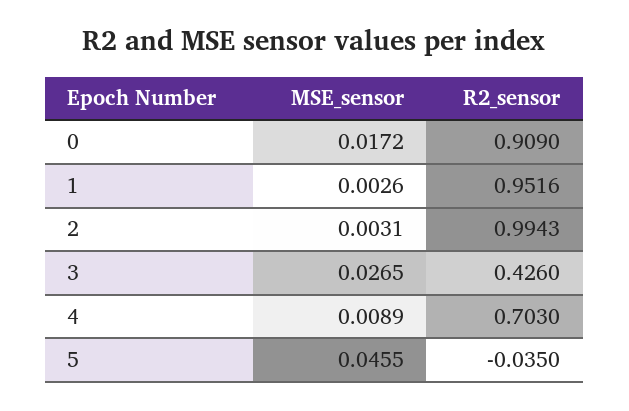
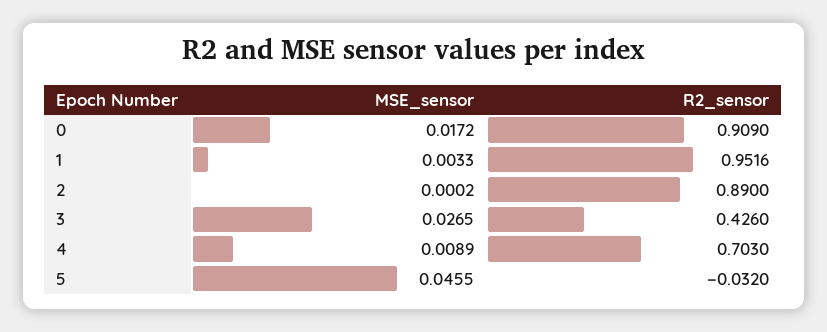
MSE_sensor, 1: 0.0026 -> 0.0033
MSE_sensor, 2: 0.0031 -> 0.0002
R2_sensor, 2: 0.9943 -> 0.89
R2_sensor, 5: -0.035 -> -0.032

